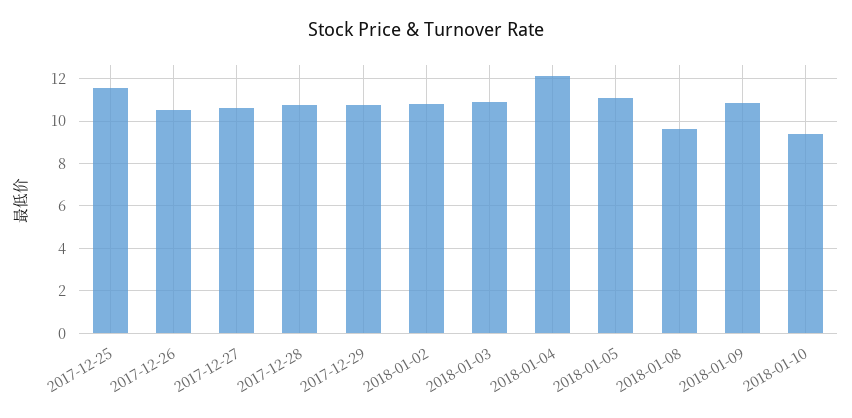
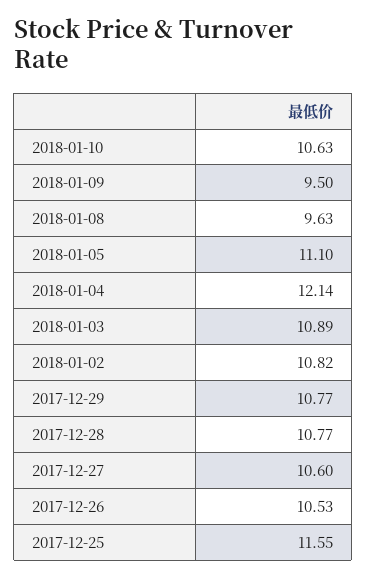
2018-01-09: 11 -> 9.5
2018-01-10: 9.5 -> 10.63

